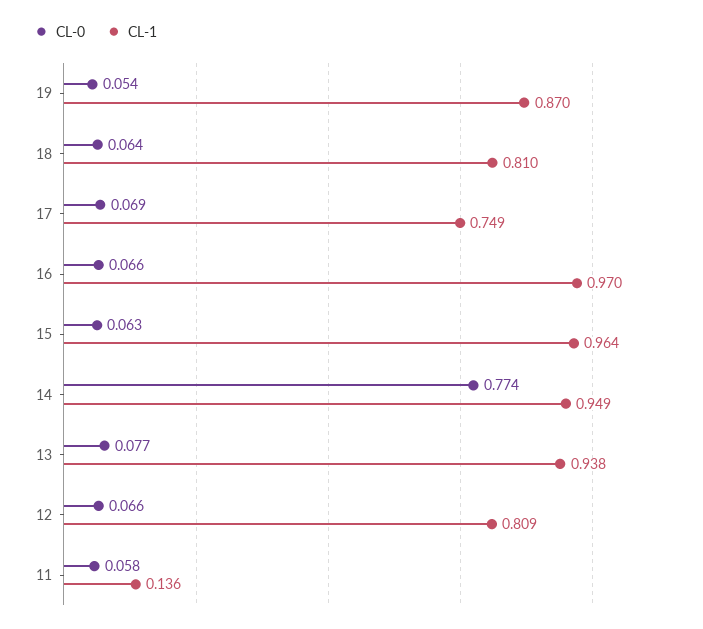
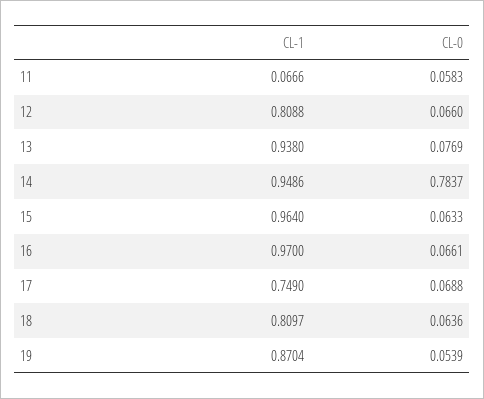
CL-0, 14: 0.774 -> 0.7837
CL-1, 11: 0.136 -> 0.0666

